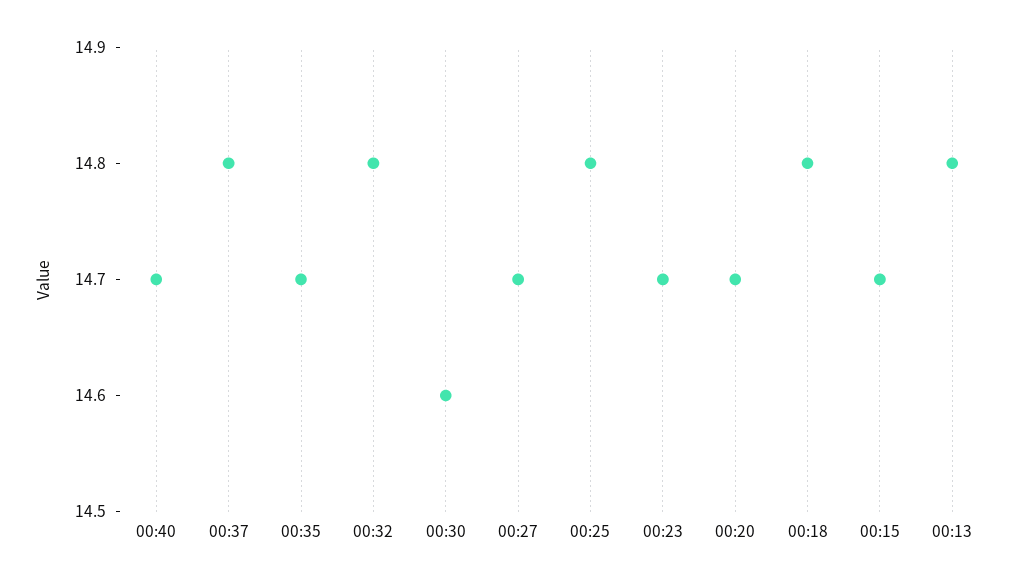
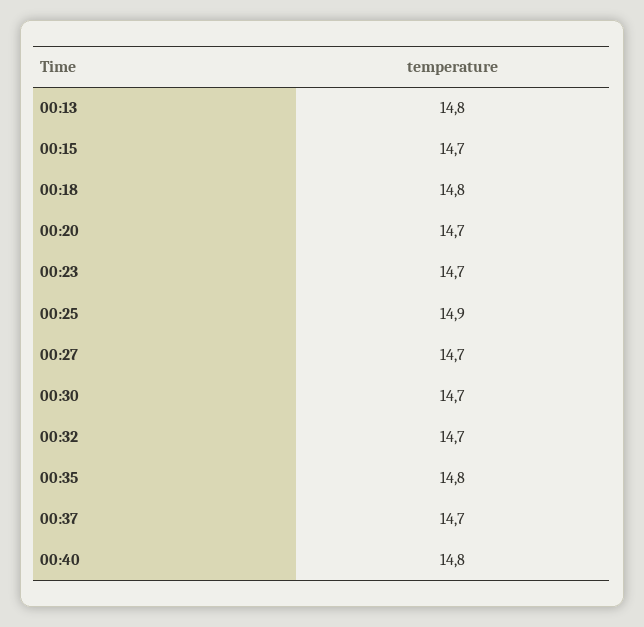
00:40: 14.7 -> 14.8
00:37: 14.8 -> 14.7
00:35: 14.7 -> 14.8
00:32: 14.8 -> 14.7
00:30: 14.6 -> 14.7
00:25: 14.8 -> 14.9

